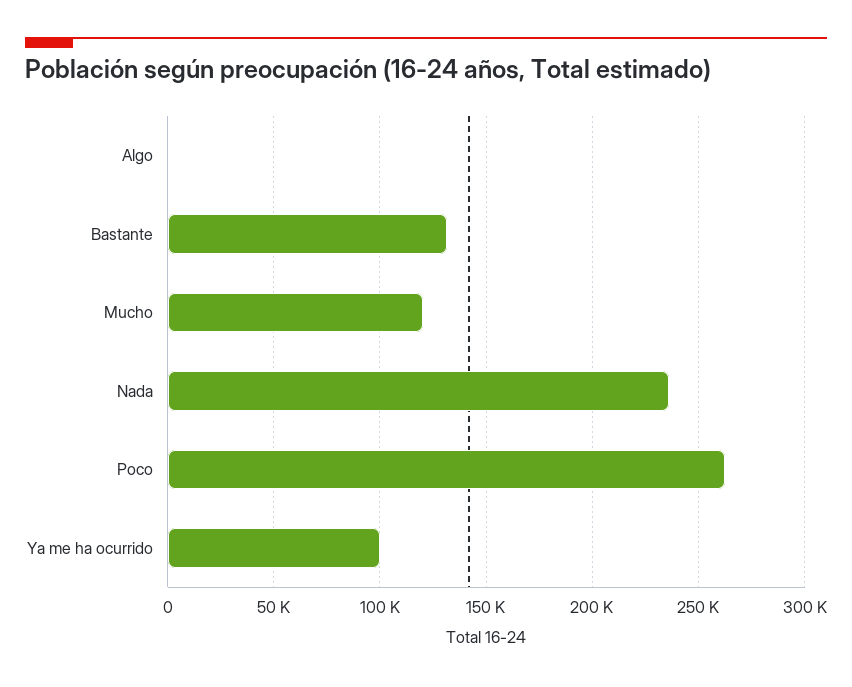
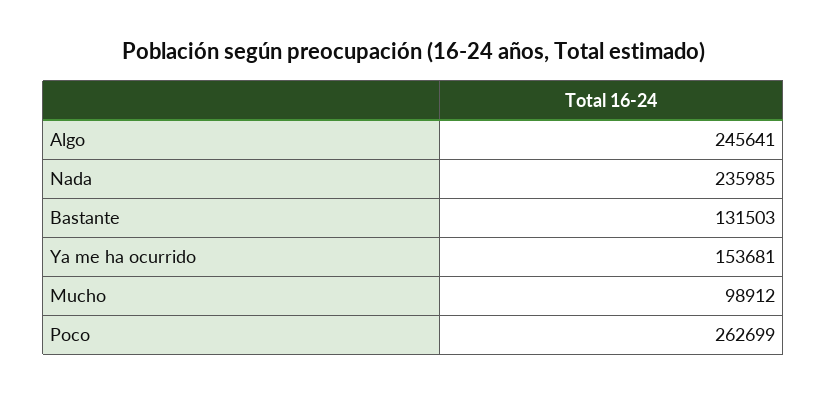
Algo: 0 -> 245641
Mucho: 120000 -> 98912
Ya me ha ocurrido: 100000 -> 153681

